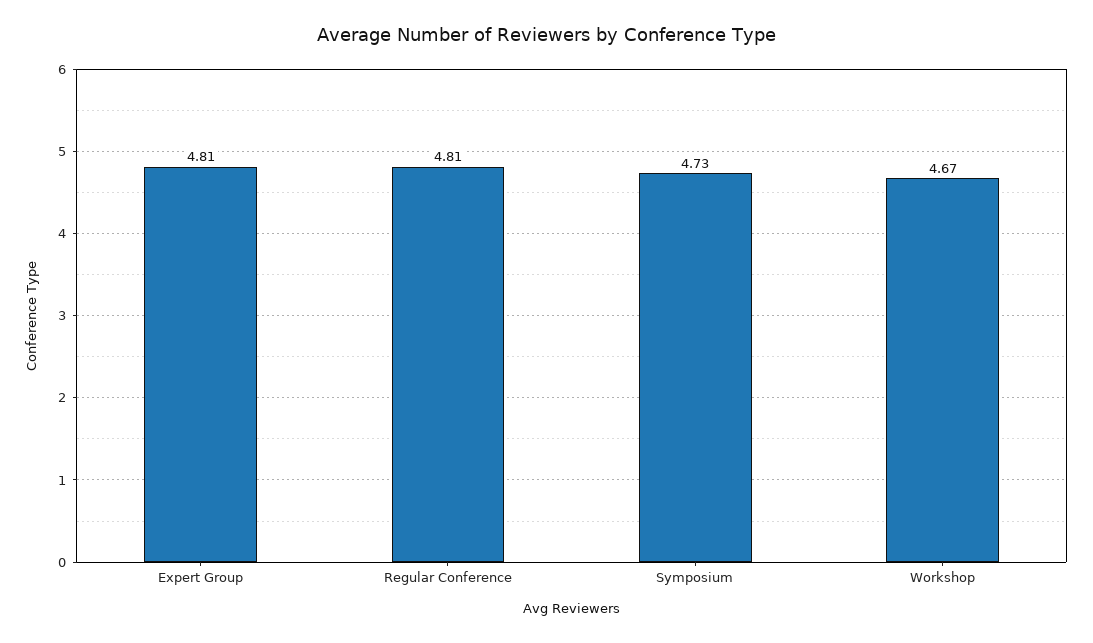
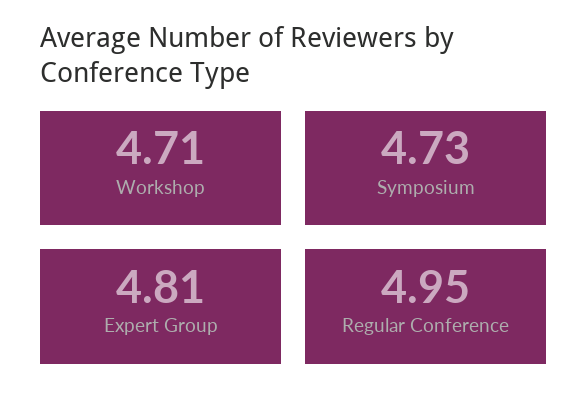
Regular Conference: 4.81 -> 4.95
Workshop: 4.67 -> 4.71

